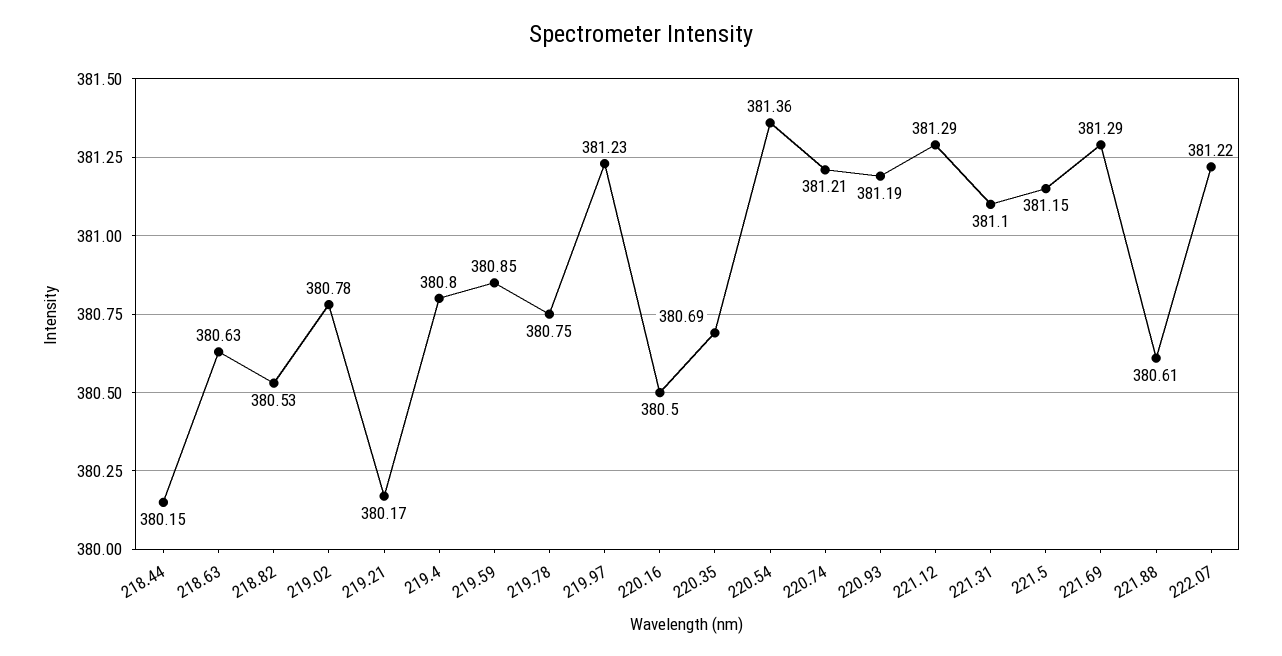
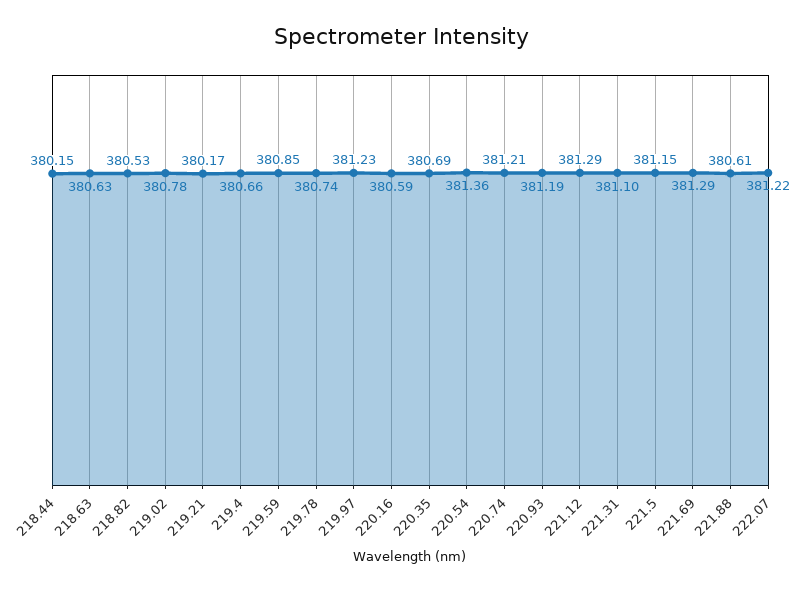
219.4: 380.8 -> 380.66
219.78: 380.75 -> 380.74
220.16: 380.5 -> 380.59

